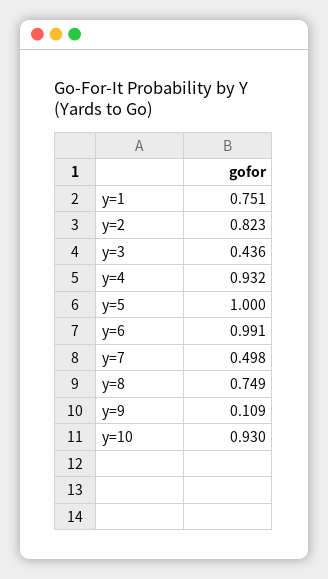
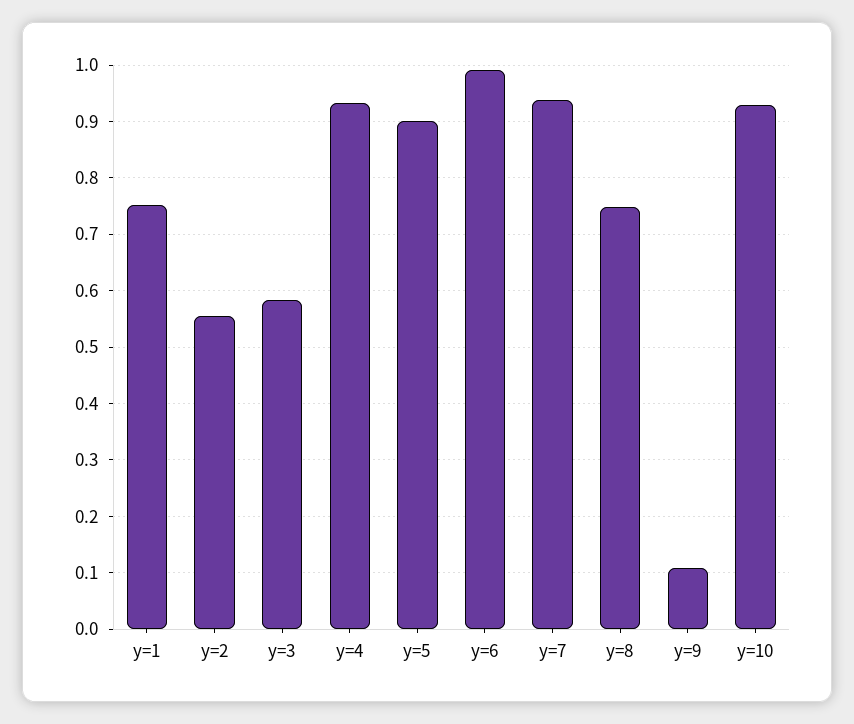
y=2: 0.823 -> 0.56
y=3: 0.436 -> 0.58
y=5: 1 -> 0.9
y=7: 0.498 -> 0.94

